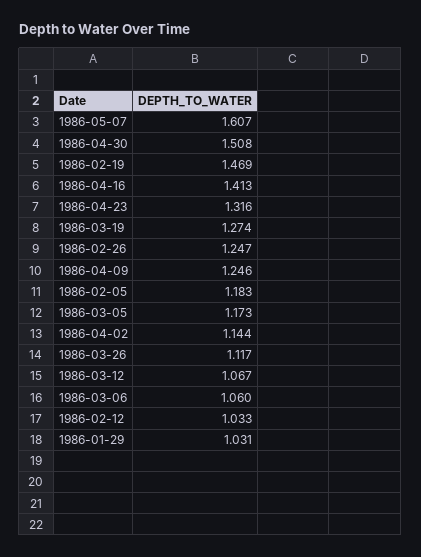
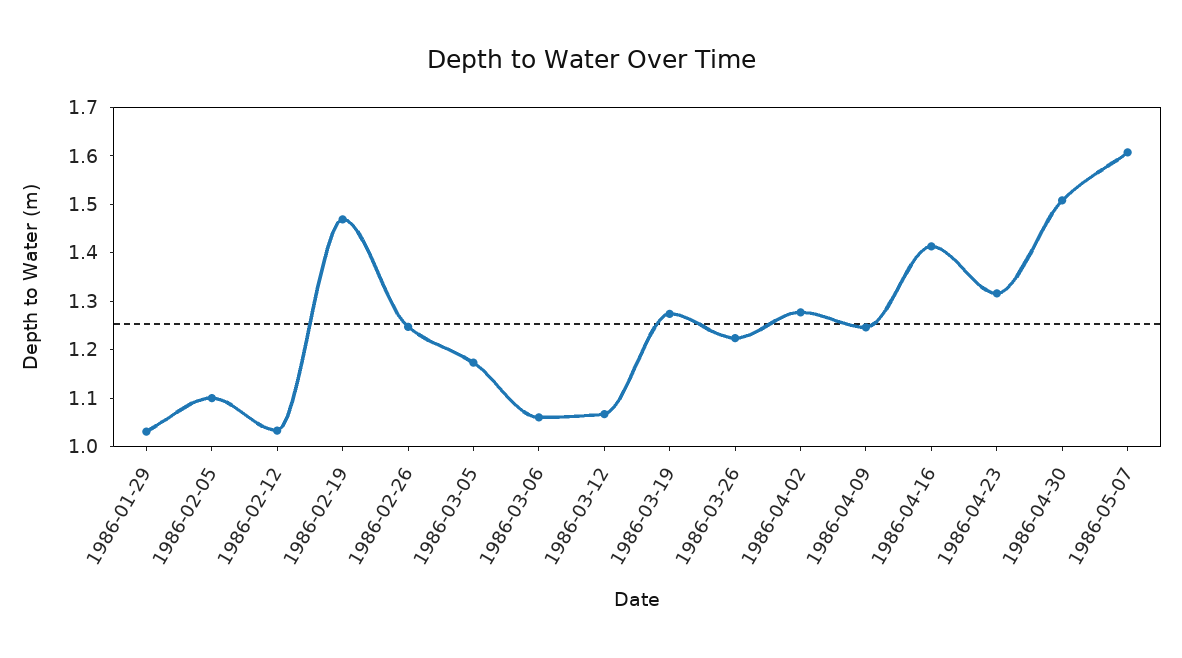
1986-02-05: 1.183 -> 1.1
1986-04-02: 1.144 -> 1.28
1986-03-26: 1.117 -> 1.22

